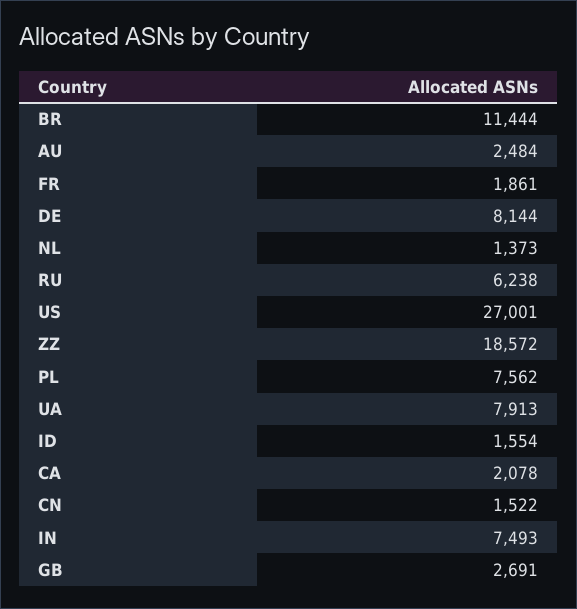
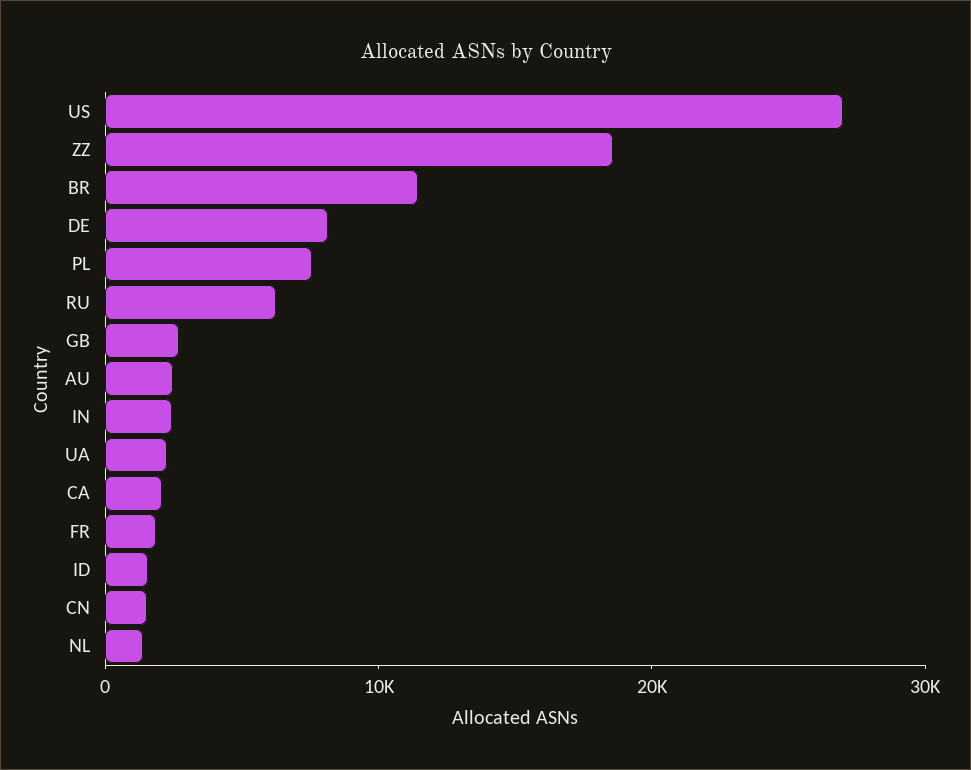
UA: 7913 -> 2000
IN: 7493 -> 2000

